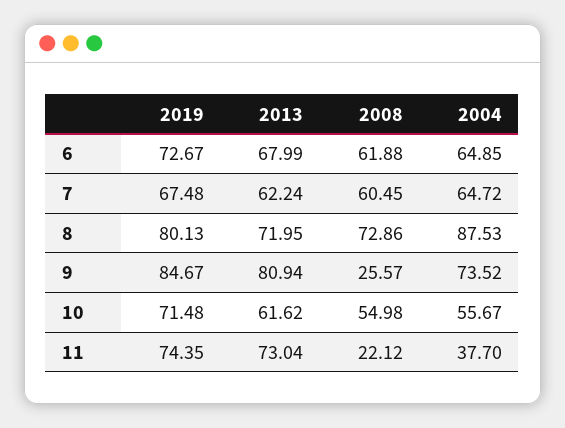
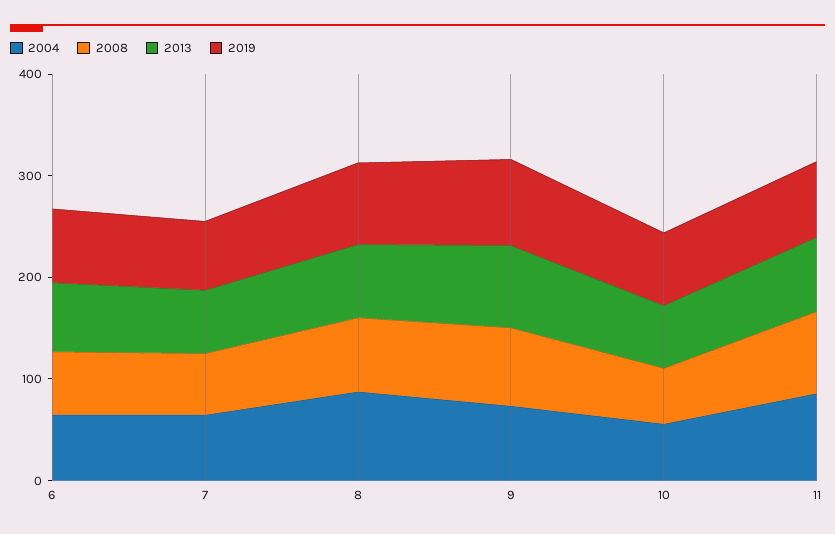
2008, 9: 25.57 -> 80
2008, 11: 22.12 -> 80
2004, 11: 37.7 -> 80

